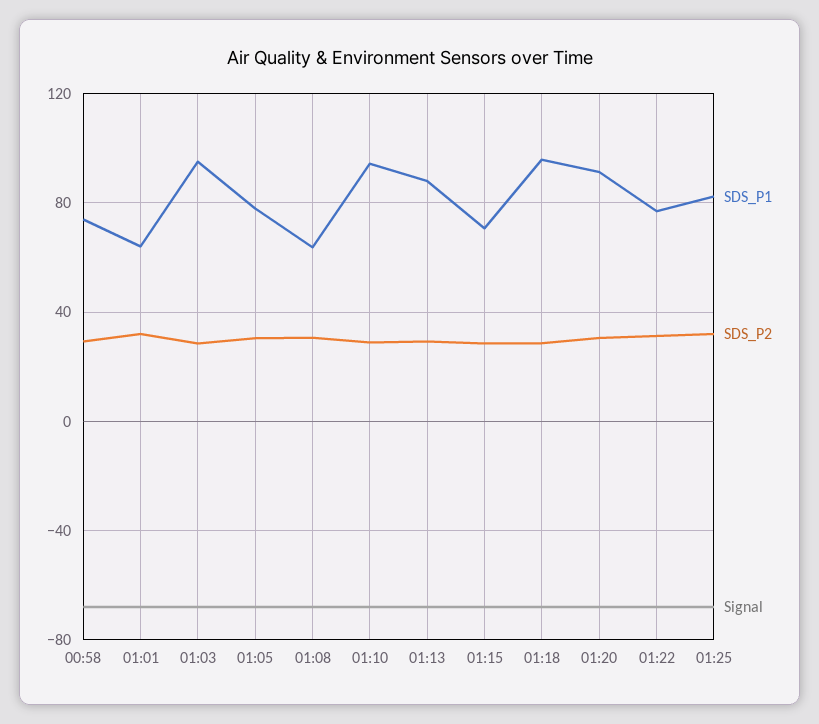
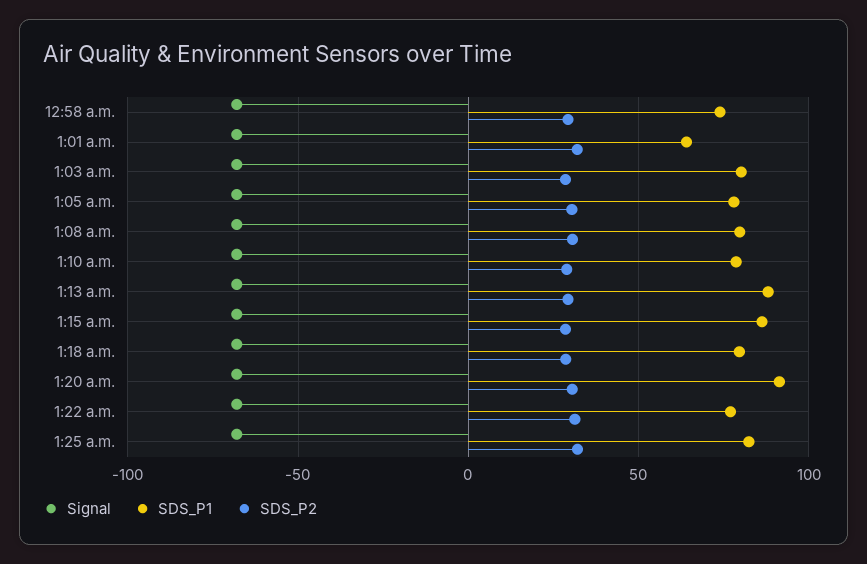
SDS_P1, 01:03: 95 -> 80
SDS_P1, 01:08: 65 -> 80
SDS_P1, 01:10: 95 -> 80
SDS_P1, 01:15: 70 -> 85
SDS_P1, 01:18: 95 -> 80

